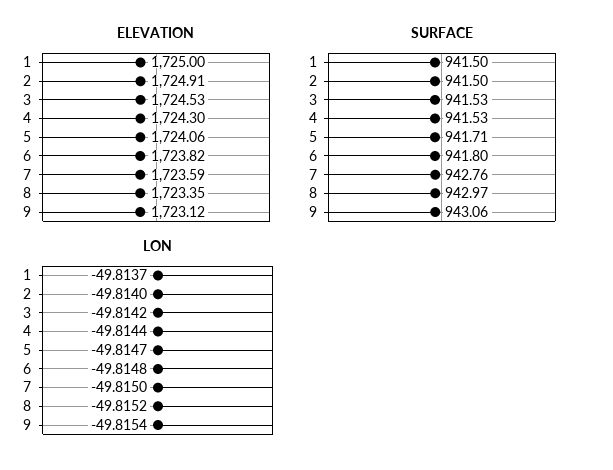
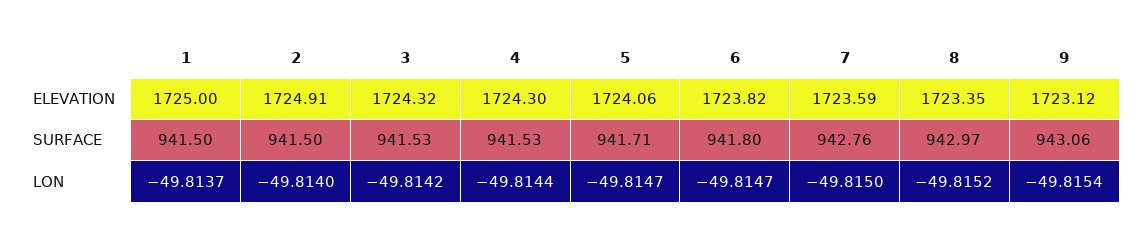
ELEVATION, 3: 1724.53 -> 1724.32
LON, 6: -49.8148 -> -49.8147

